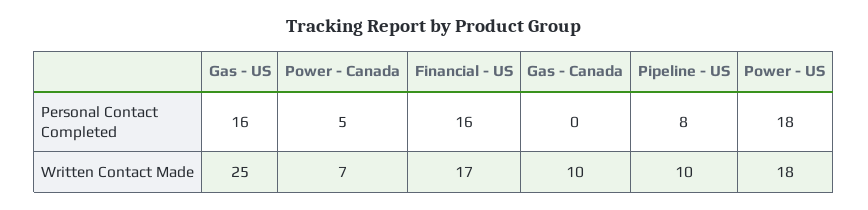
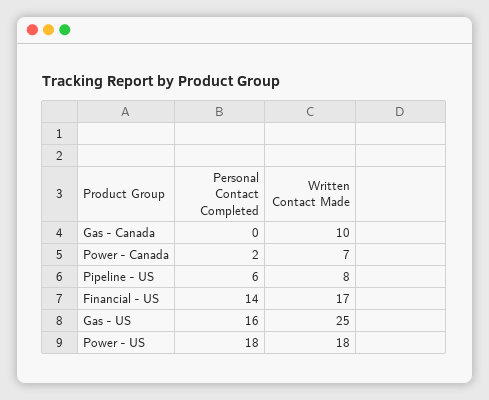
Power - Canada, Personal Contact Completed: 5 -> 2
Financial - US, Personal Contact Completed: 16 -> 14
Pipeline - US, Personal Contact Completed: 8 -> 6
Pipeline - US, Written Contact Made: 10 -> 8

